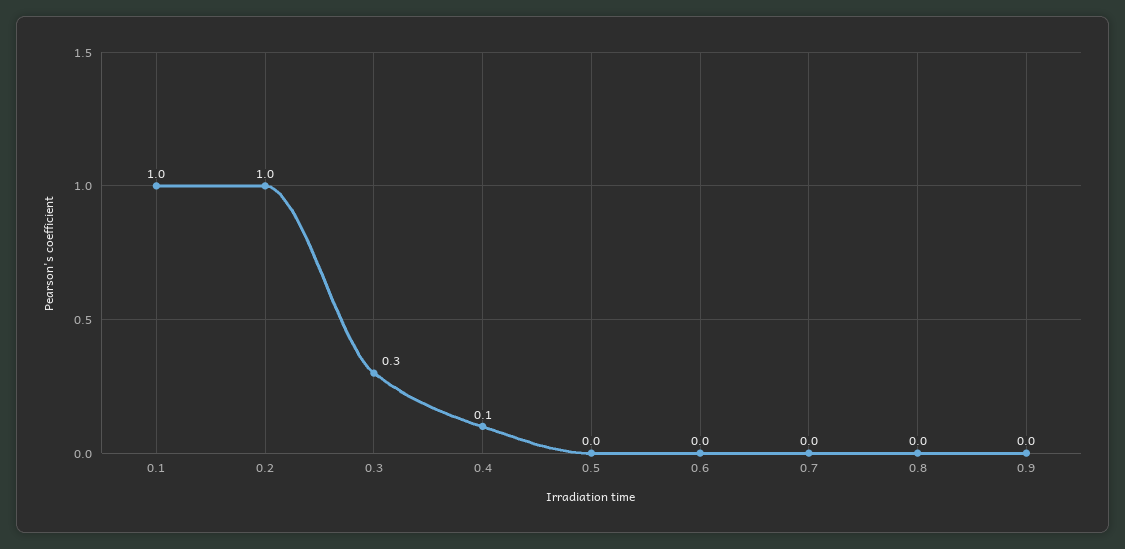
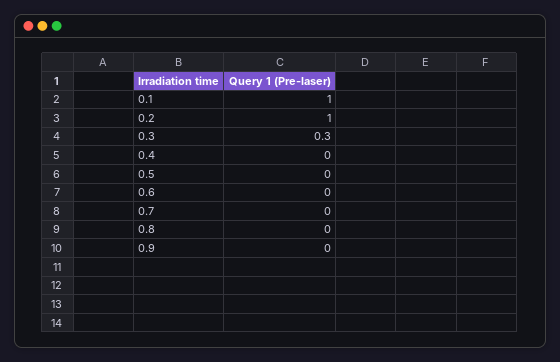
0.4: 0.1 -> 0

